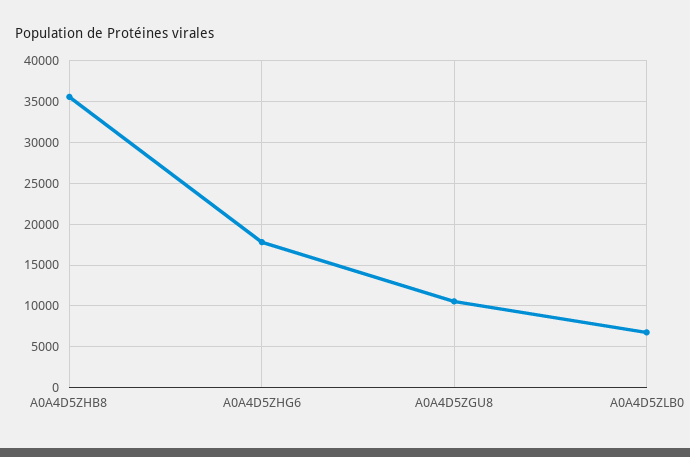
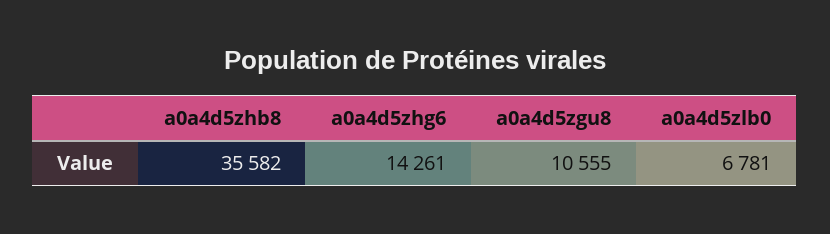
A0A4D5ZHG6: 18000 -> 14261

